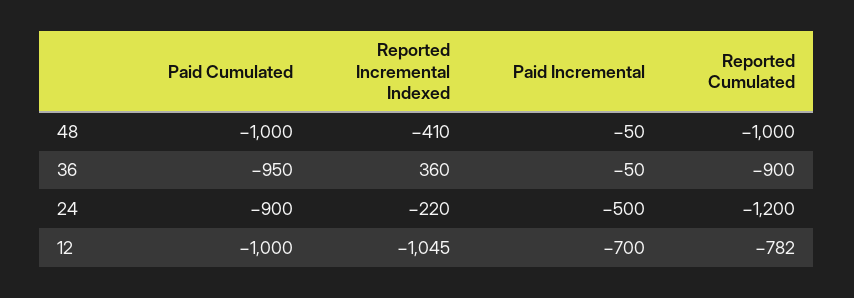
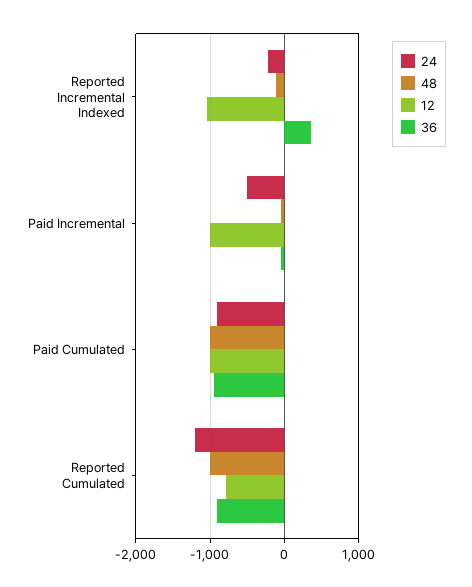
48, Reported Incremental Indexed: -410 -> -100
12, Paid Incremental: -700 -> -1000

